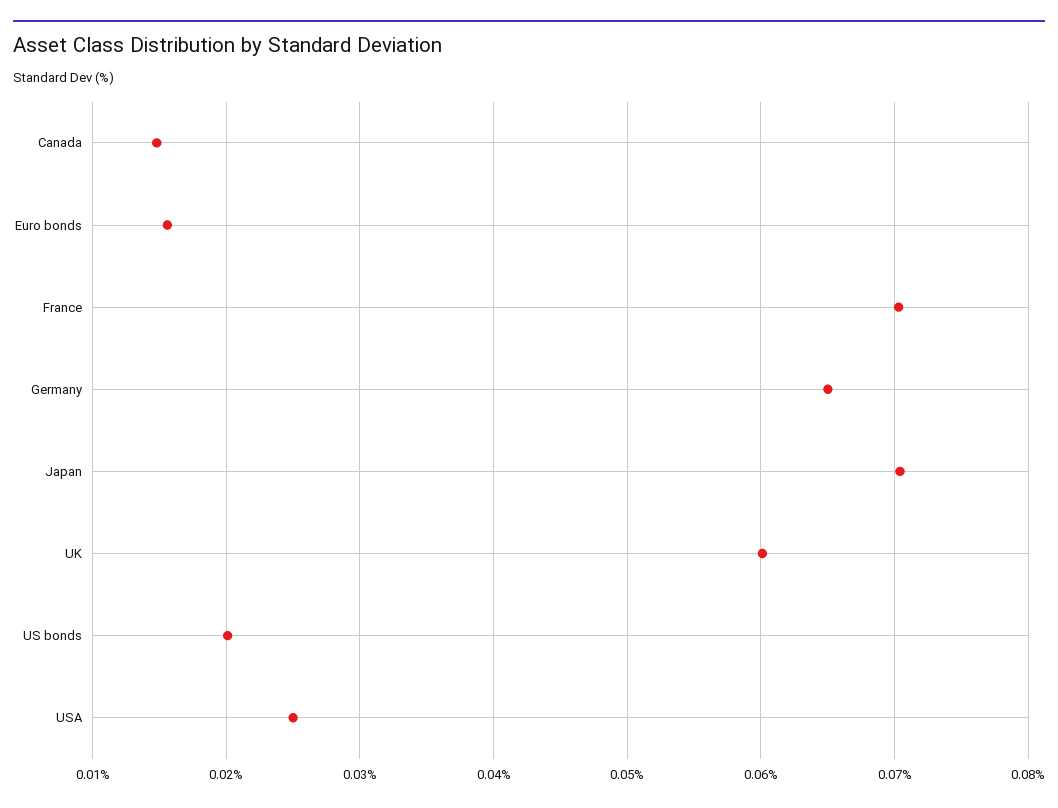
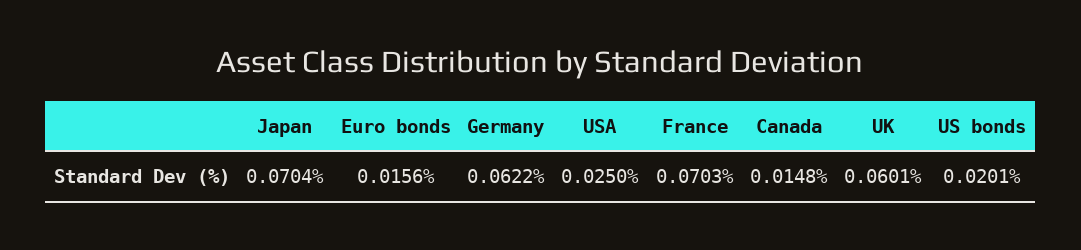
Germany: 0.065 -> 0.0622

